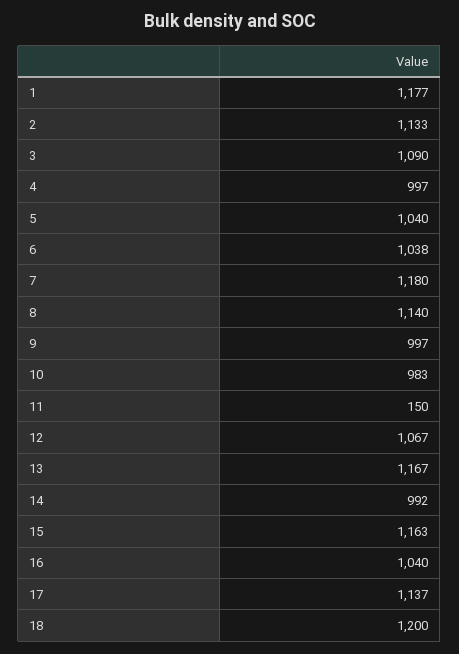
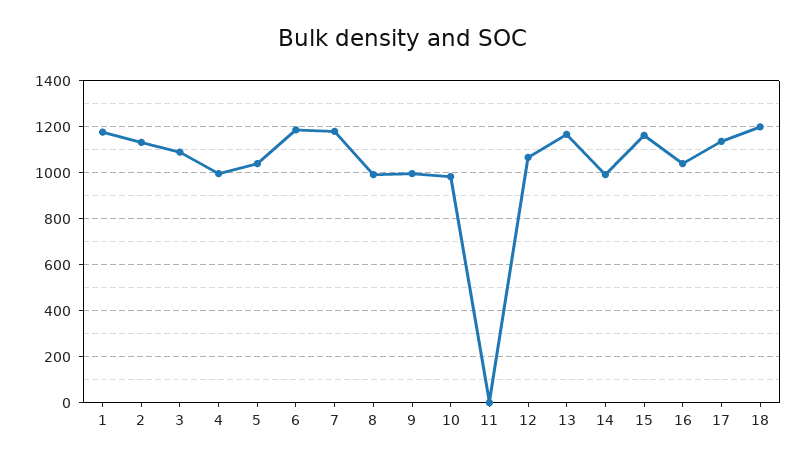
6: 1038 -> 1200
8: 1140 -> 1000
11: 150 -> 0

